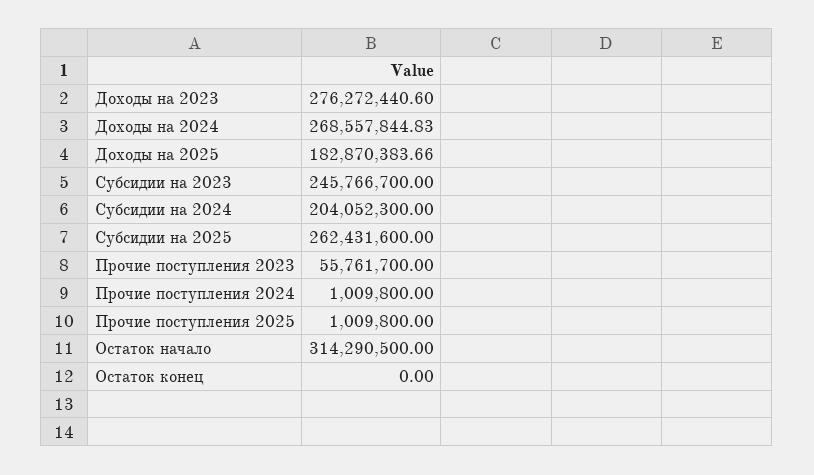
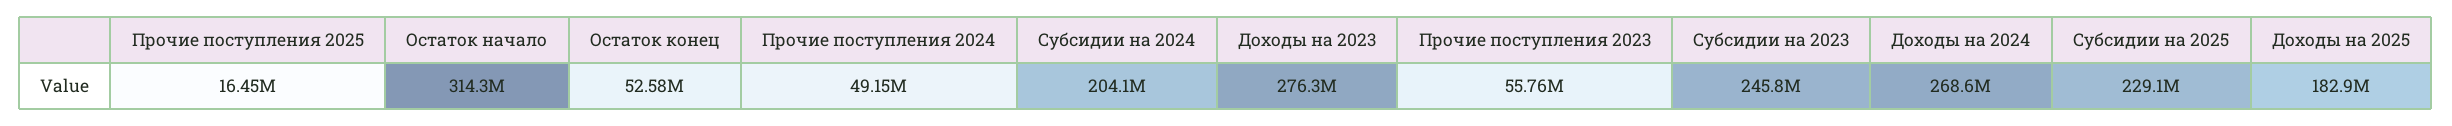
Субсидии на 2025: 262431600 -> 229100000
Прочие поступления 2024: 1009800 -> 49150000
Прочие поступления 2025: 1009800 -> 16450000
Остаток конец: 0 -> 52580000

